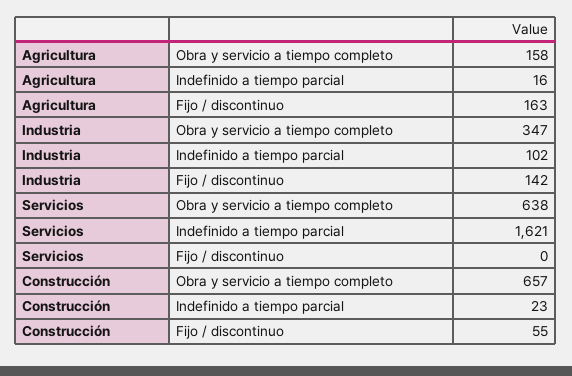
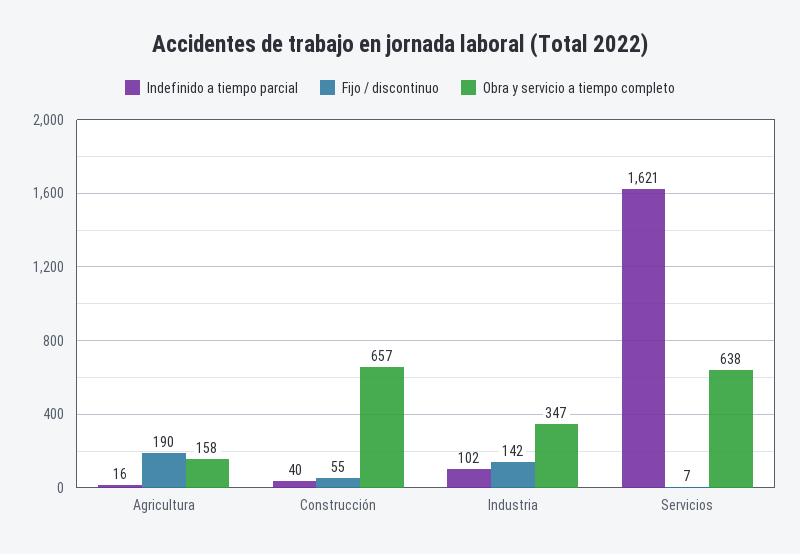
Fijo / discontinuo, Agricultura: 163 -> 190
Fijo / discontinuo, Servicios: 0 -> 7
Indefinido a tiempo parcial, Construcción: 23 -> 40

